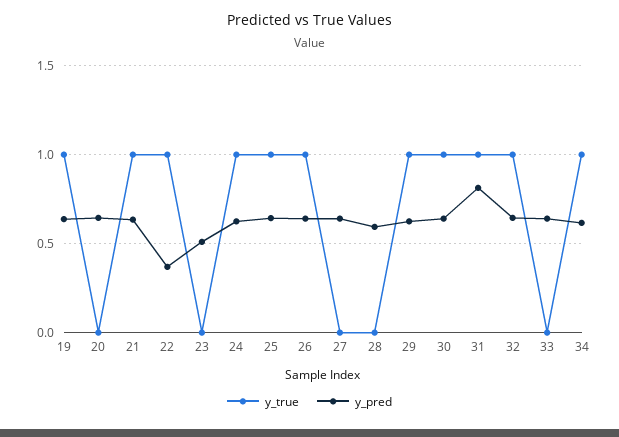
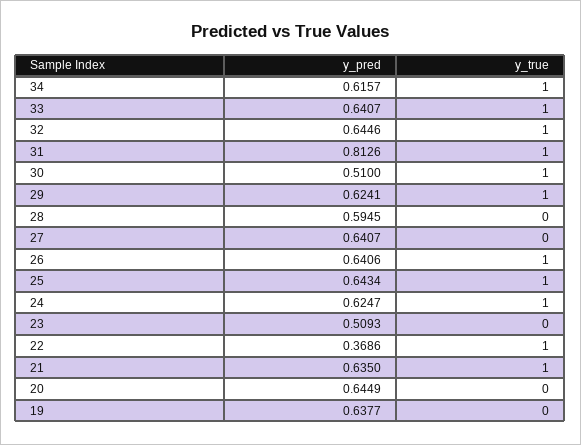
y_true, 19: 1 -> 0
y_pred, 30: 0.65 -> 0.51
y_true, 33: 0 -> 1

